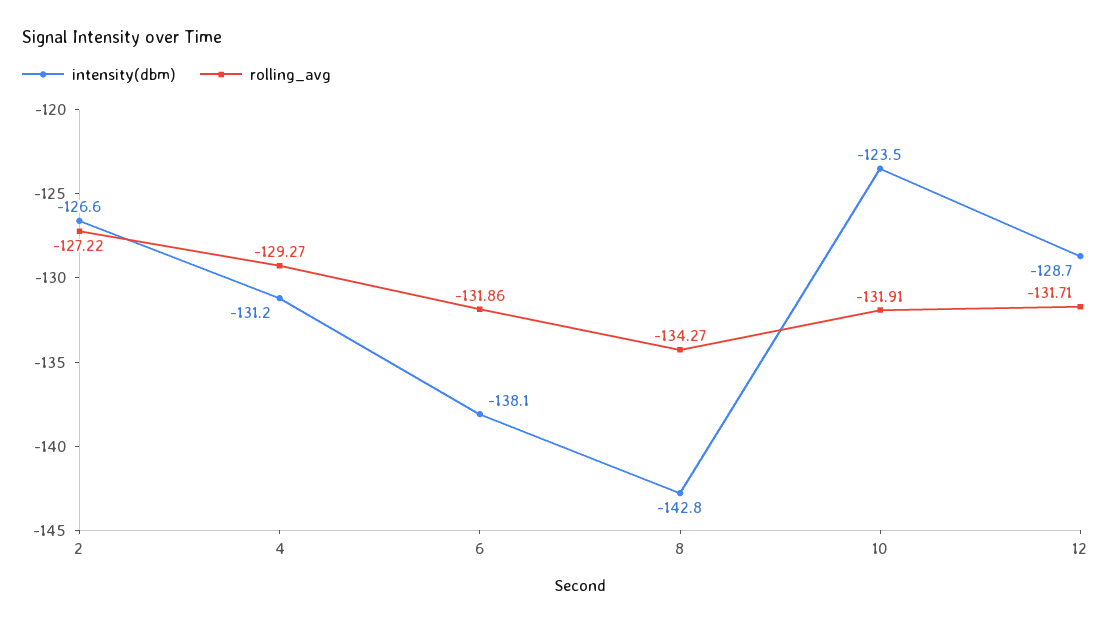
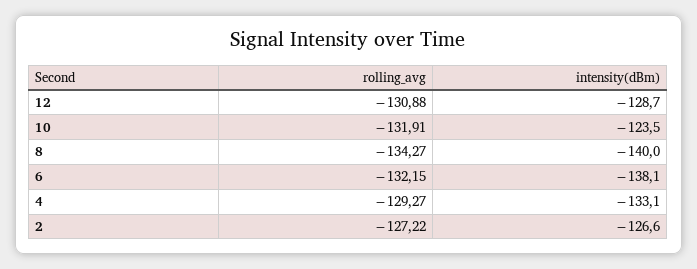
intensity(dbm), 4: -131.2 -> -133.1
rolling_avg, 6: -131.86 -> -132.15
intensity(dbm), 8: -142.8 -> -140
rolling_avg, 12: -131.71 -> -130.88

